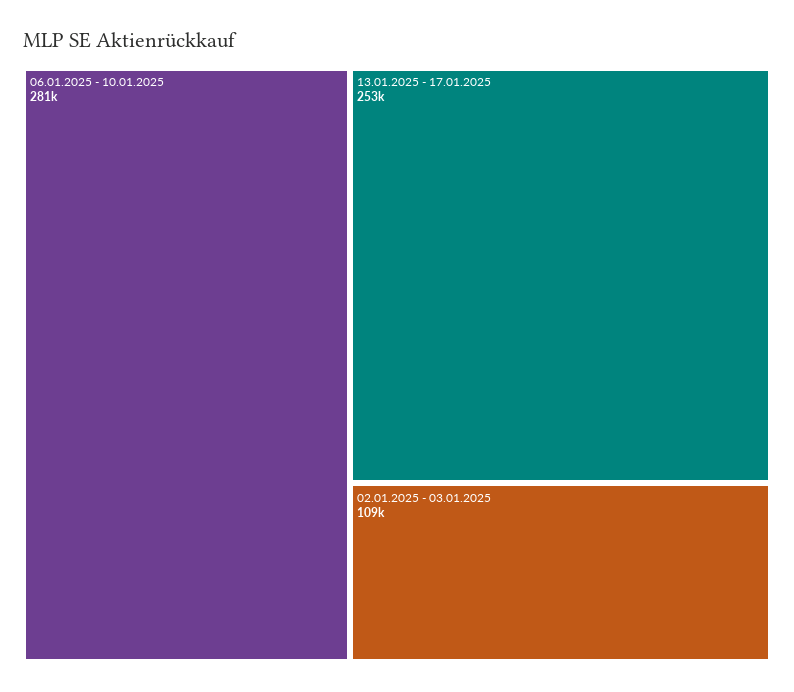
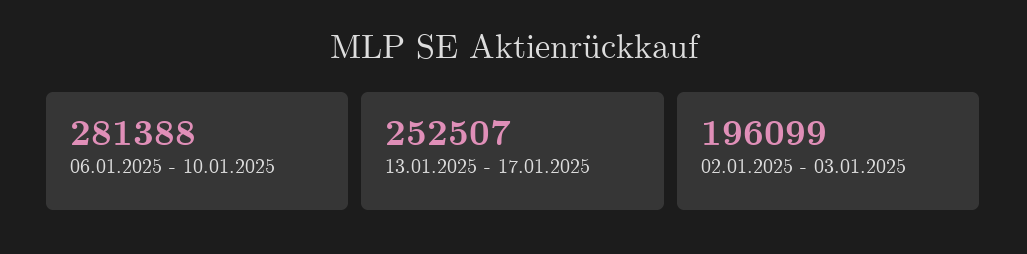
02.01.2025 - 03.01.2025: 109000 -> 196099

